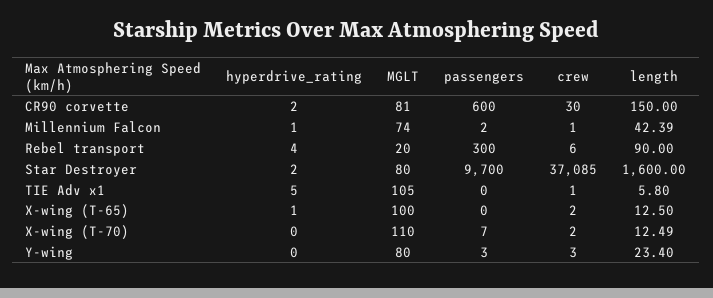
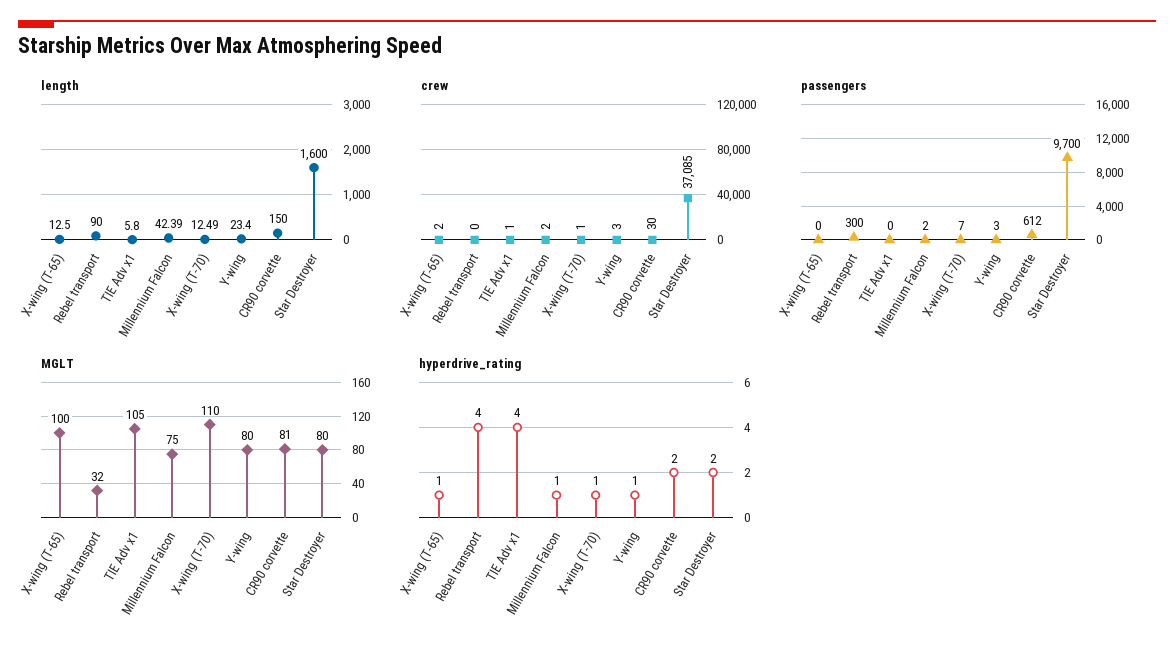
passengers, CR90 corvette: 600 -> 612
MGLT, Millennium Falcon: 74 -> 75
crew, Millennium Falcon: 1 -> 2
MGLT, Rebel transport: 20 -> 32
crew, Rebel transport: 6 -> 0
hyperdrive_rating, TIE Adv x1: 5 -> 4
hyperdrive_rating, X-wing (T-70): 0 -> 1
crew, X-wing (T-70): 2 -> 1
hyperdrive_rating, Y-wing: 0 -> 1

